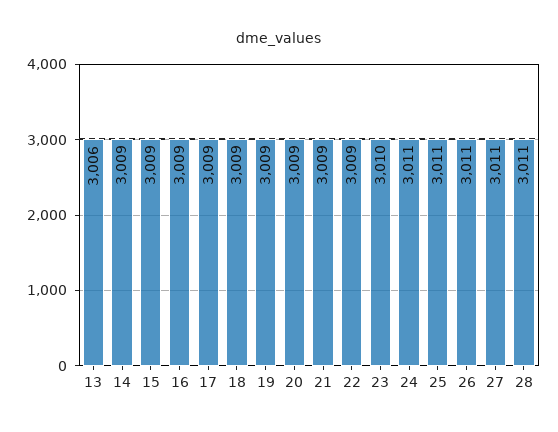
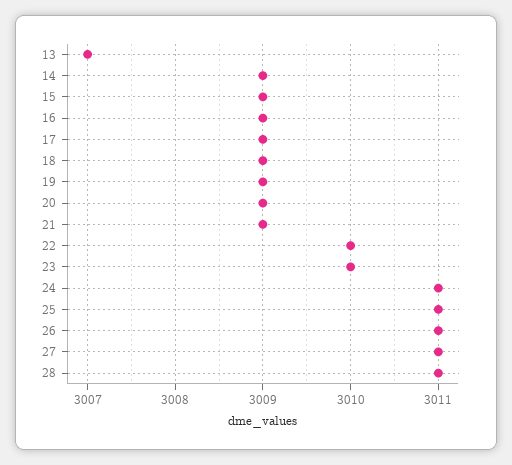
13: 3006 -> 3007
22: 3009 -> 3010

